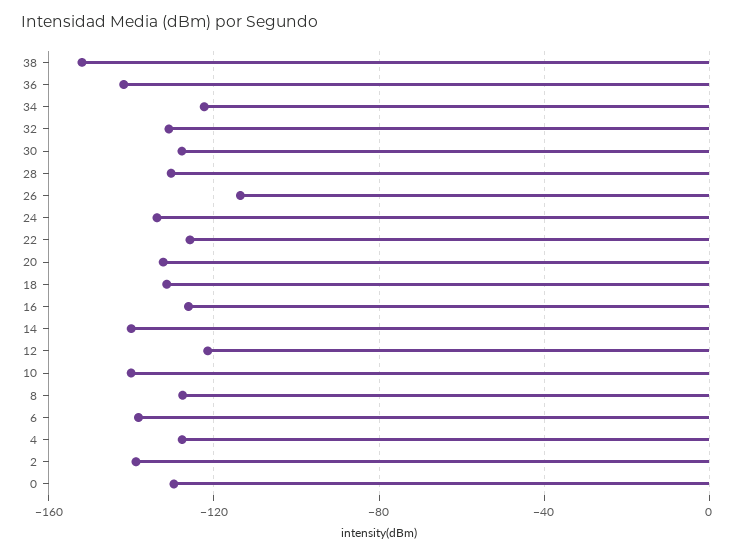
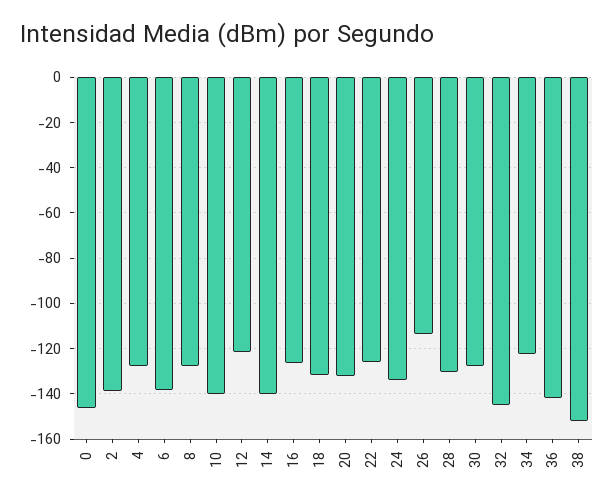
32: -130 -> -145
0: -130 -> -145

